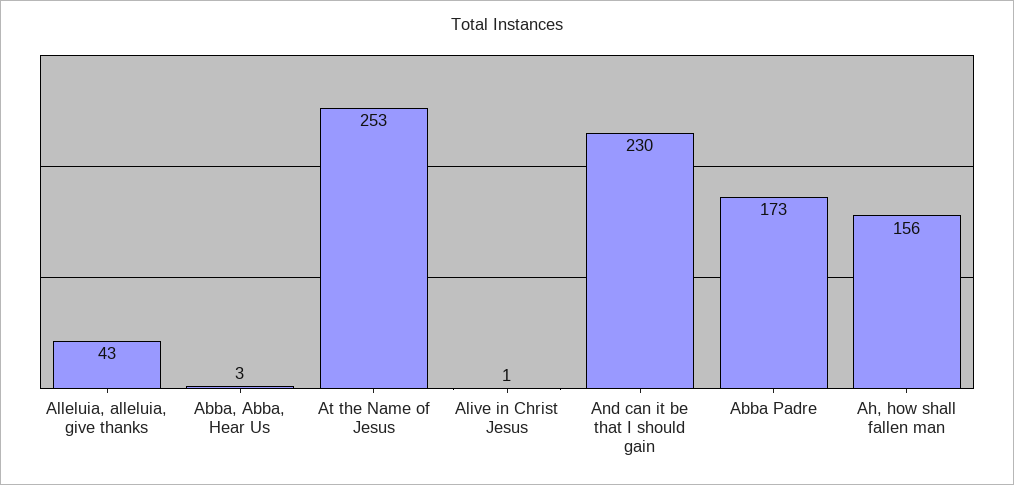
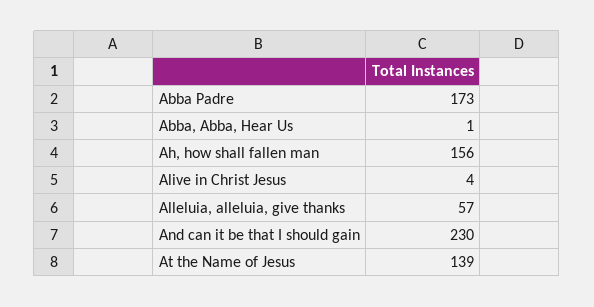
Alleluia, alleluia, give thanks: 43 -> 57
Abba, Abba, Hear Us: 3 -> 1
At the Name of Jesus: 253 -> 139
Alive in Christ Jesus: 1 -> 4

